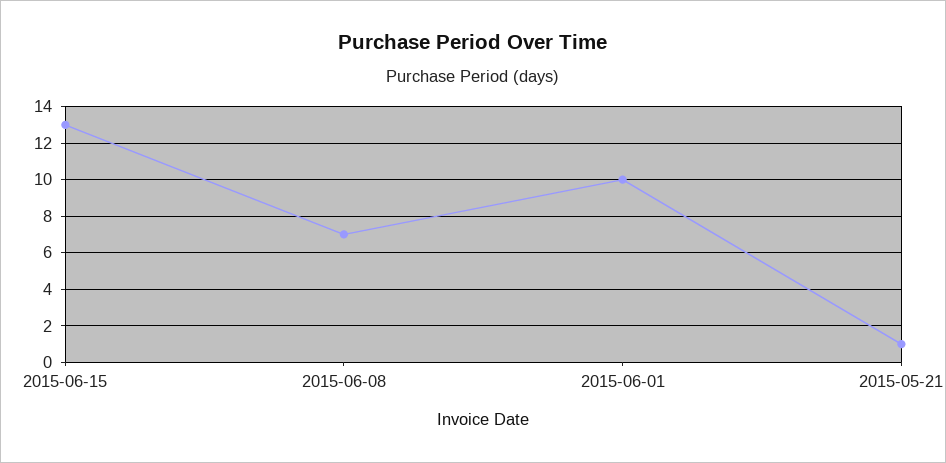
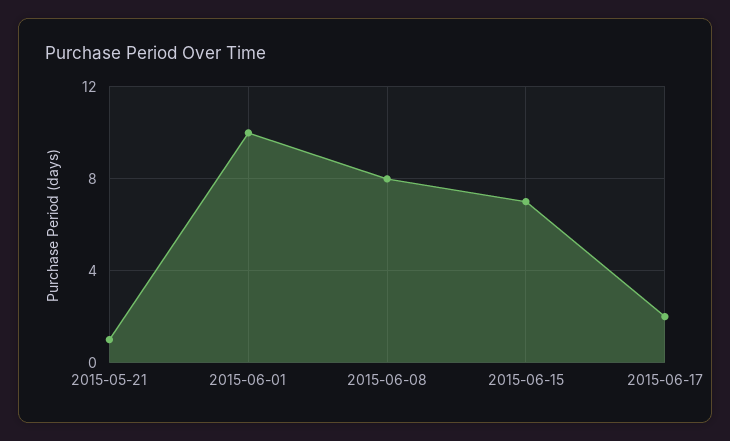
2015-06-15: 13 -> 7
2015-06-08: 7 -> 8
2015-06-17: none -> 2

